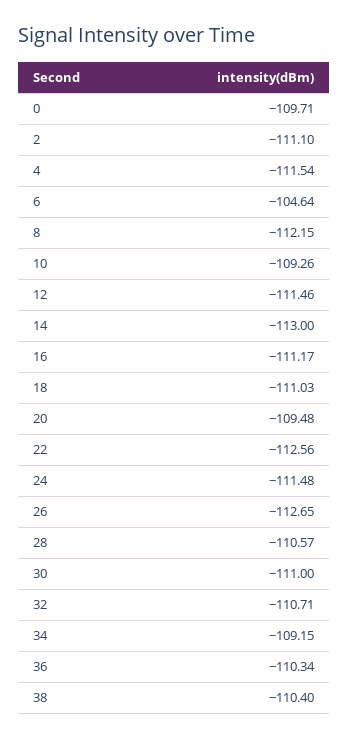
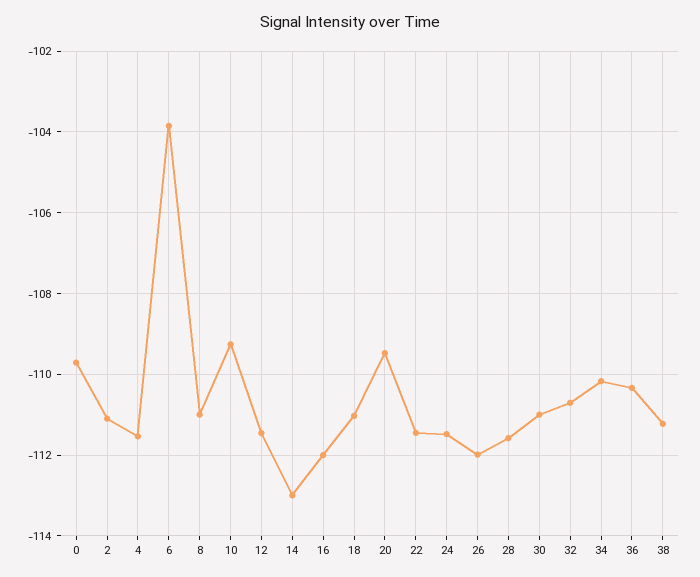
6: -104.64 -> -103.8
8: -112.15 -> -111
16: -111.17 -> -112
22: -112.56 -> -111.4
26: -112.65 -> -112
28: -110.57 -> -111.6
34: -109.15 -> -110.2
38: -110.4 -> -111.2

